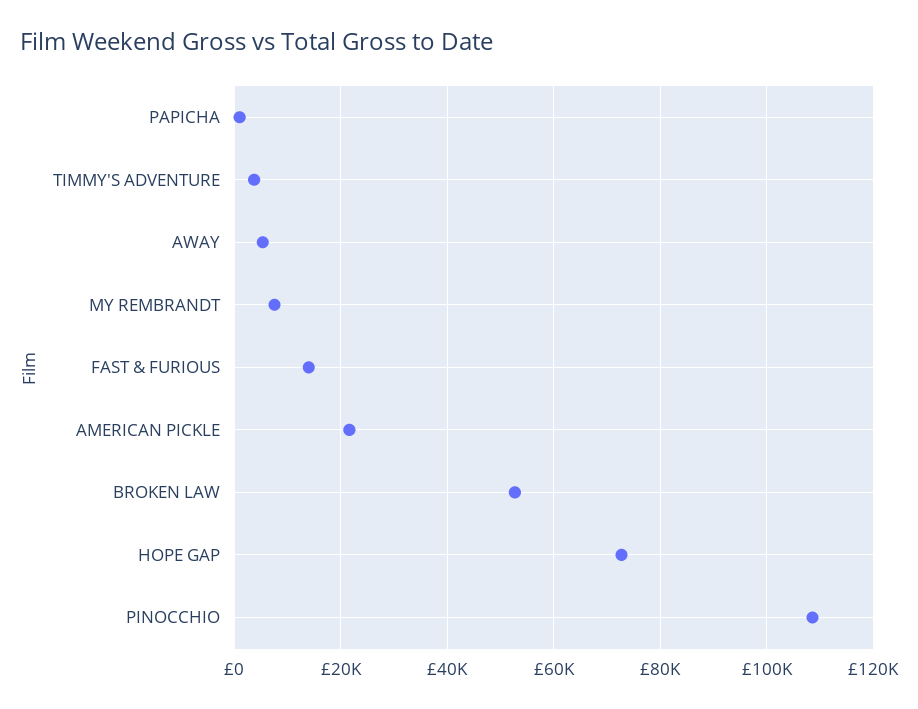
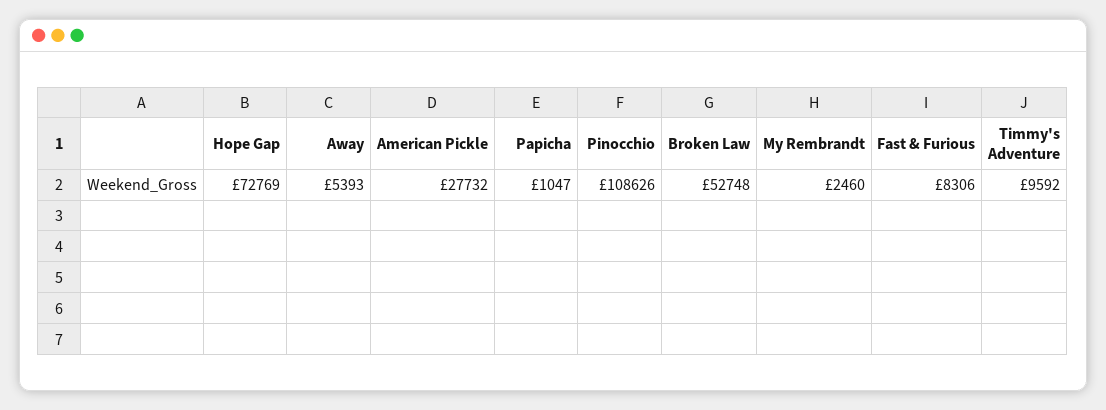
TIMMY'S ADVENTURE: 4000 -> 9592
MY REMBRANDT: 8000 -> 2460
FAST & FURIOUS: 14000 -> 8306
AMERICAN PICKLE: 22000 -> 27732

